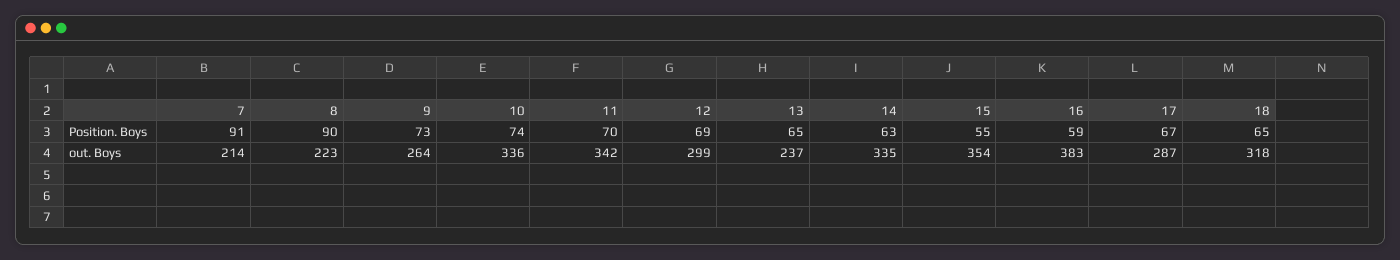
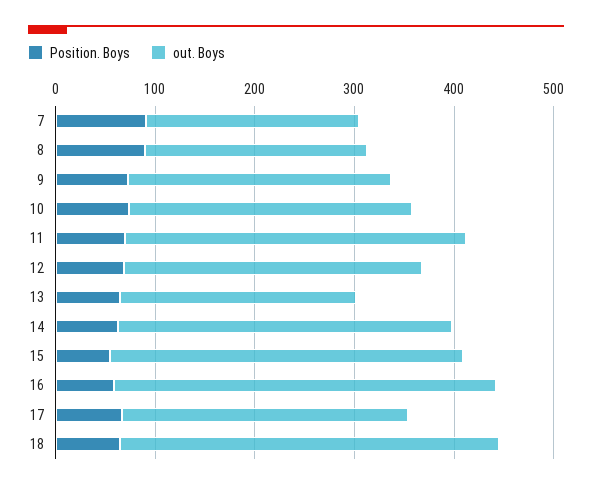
out. Boys, 10: 336 -> 280
out. Boys, 18: 318 -> 380

